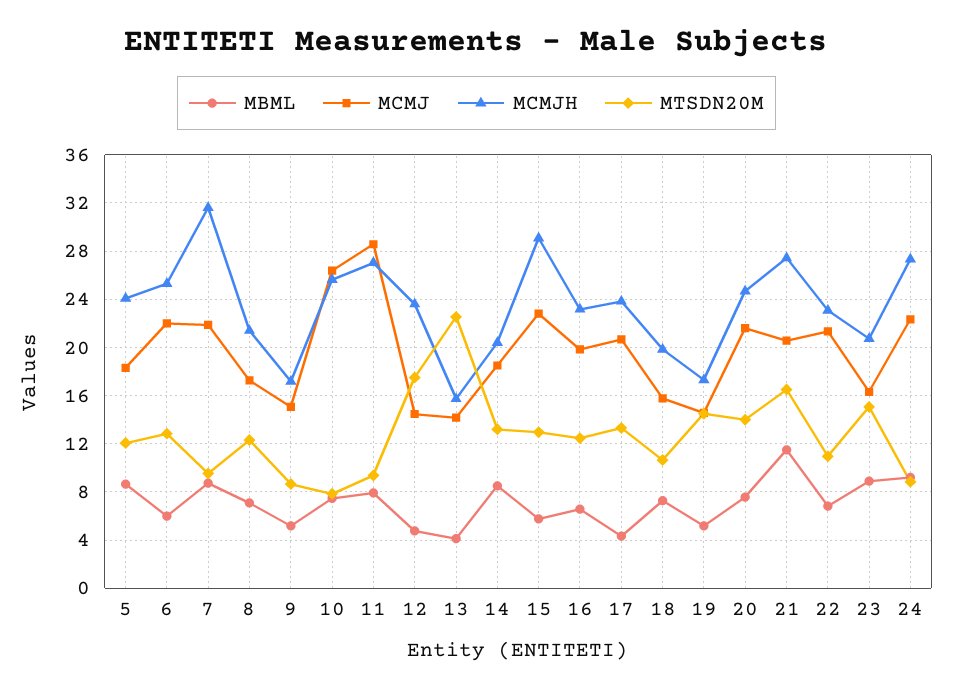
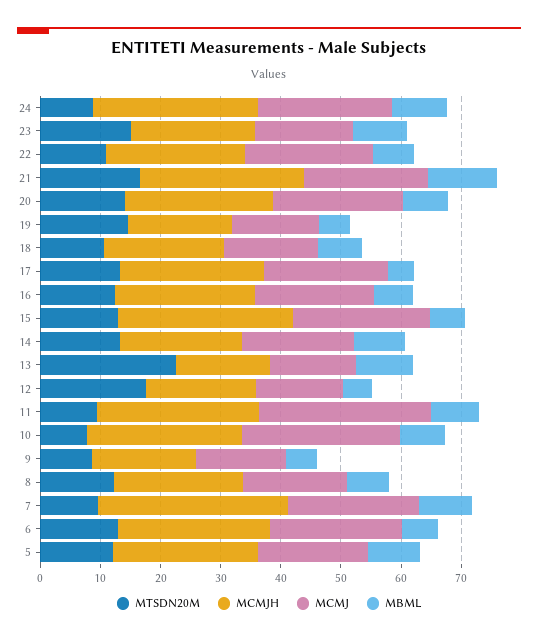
MCMJH, 12: 23.5 -> 18
MBML, 13: 4 -> 10

